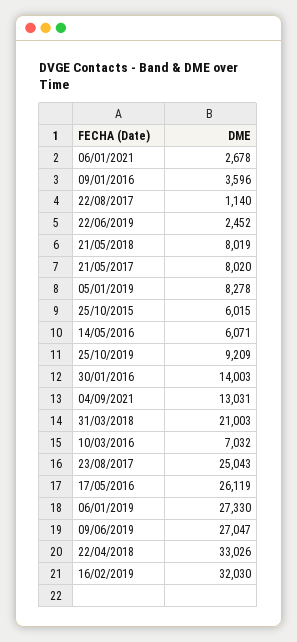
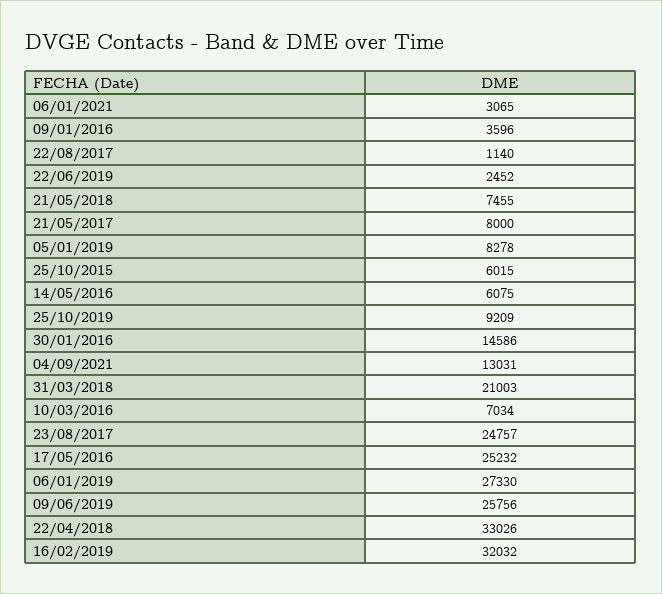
06/01/2021: 2678 -> 3065
21/05/2018: 8019 -> 7455
21/05/2017: 8020 -> 8000
14/05/2016: 6071 -> 6075
30/01/2016: 14003 -> 14586
10/03/2016: 7032 -> 7034
23/08/2017: 25043 -> 24757
17/05/2016: 26119 -> 25232
09/06/2019: 27047 -> 25756
16/02/2019: 32030 -> 32032

